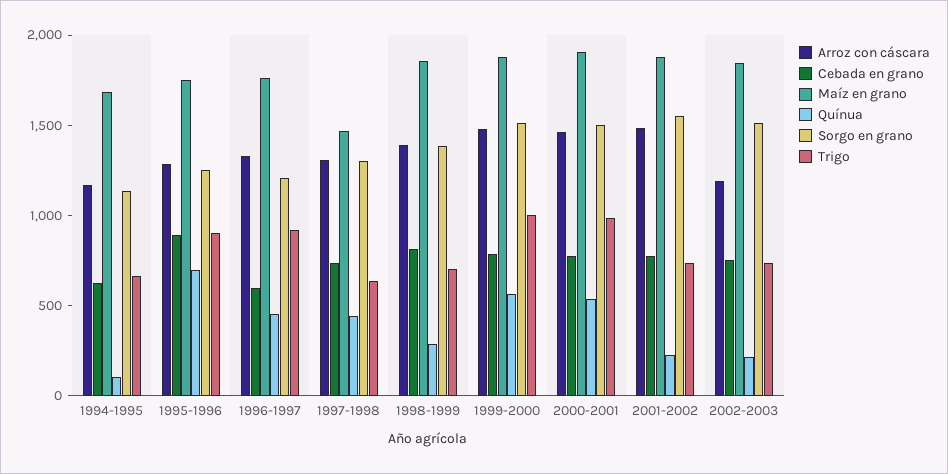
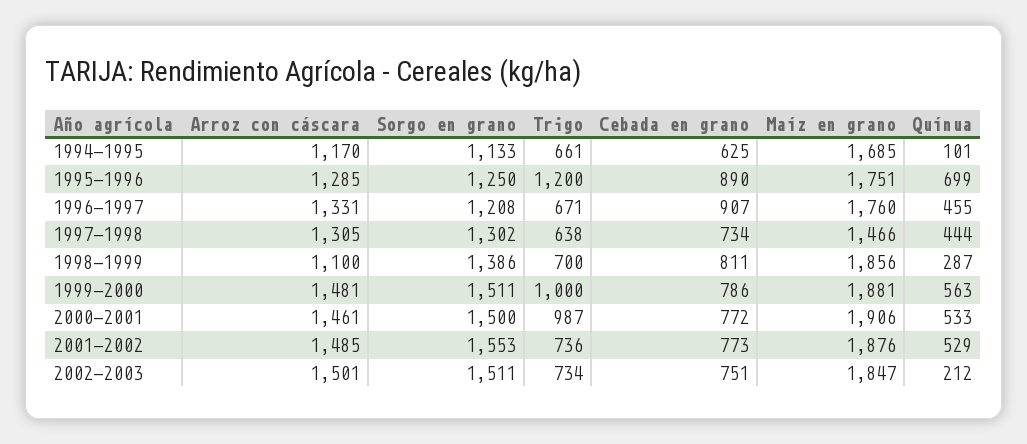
Trigo, 1995-1996: 900 -> 1200
Cebada en grano, 1996-1997: 600 -> 907
Trigo, 1996-1997: 900 -> 671
Arroz con cáscara, 1998-1999: 1400 -> 1100
Quínua, 2001-2002: 200 -> 529
Arroz con cáscara, 2002-2003: 1200 -> 1501

